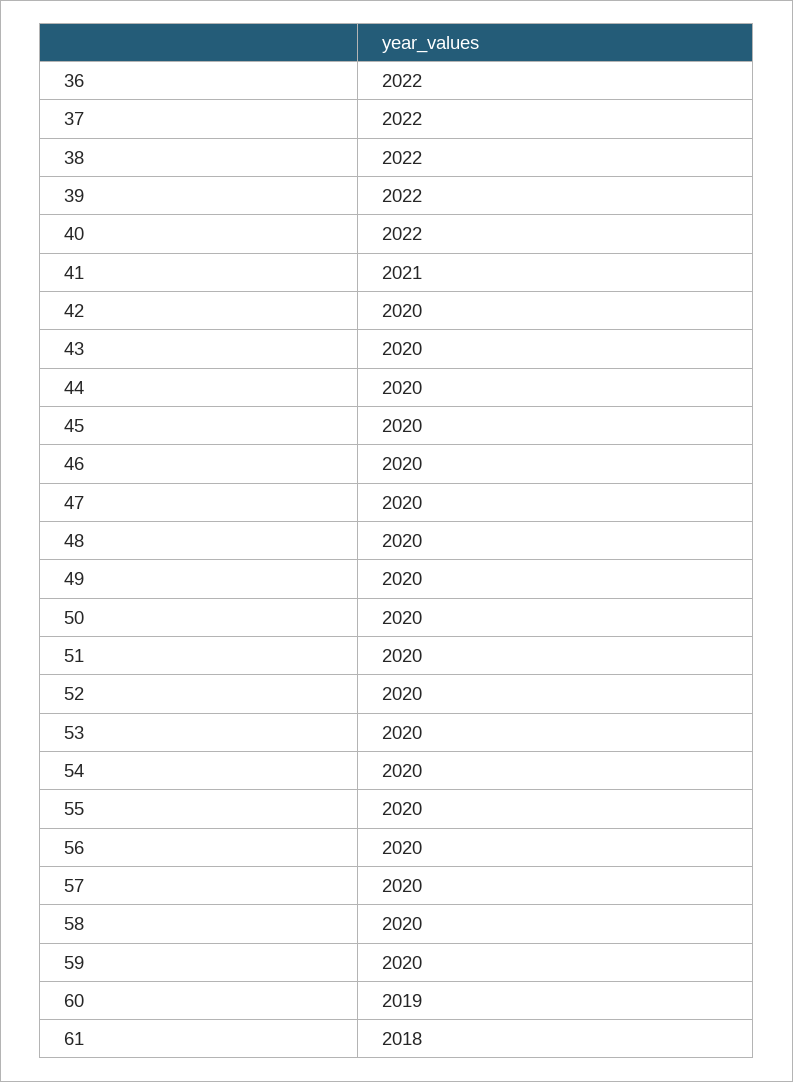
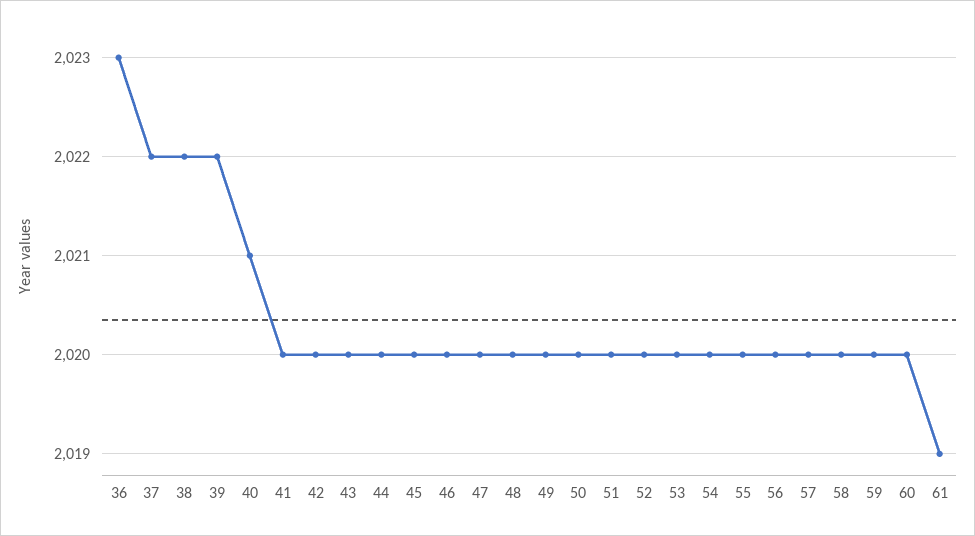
36: 2022 -> 2023
40: 2022 -> 2021
41: 2021 -> 2020
60: 2019 -> 2020
61: 2018 -> 2019

